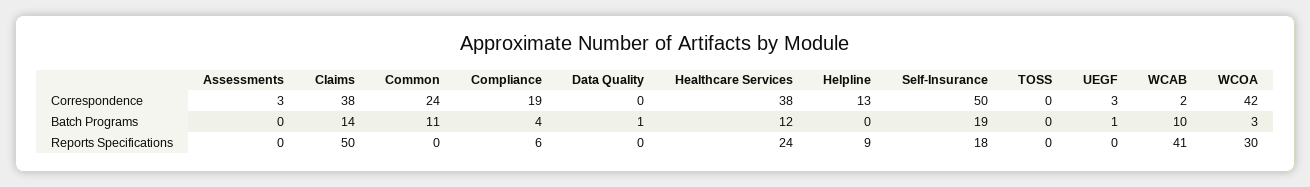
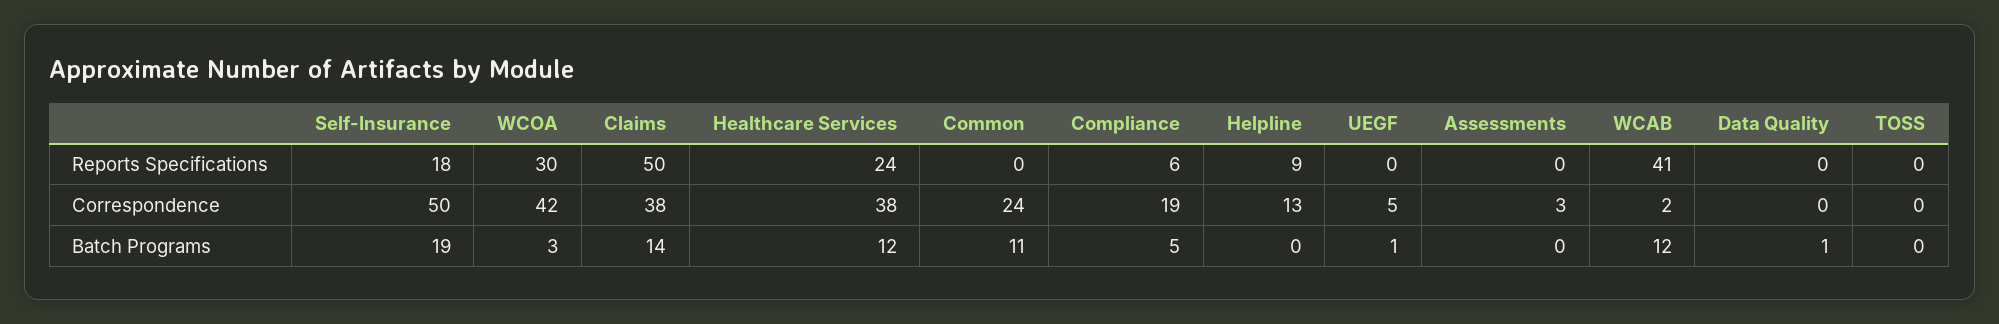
UEGF, Correspondence: 3 -> 5
Compliance, Batch Programs: 4 -> 5
WCAB, Batch Programs: 10 -> 12

